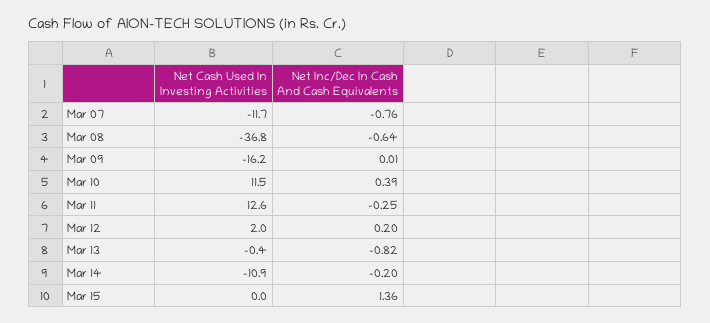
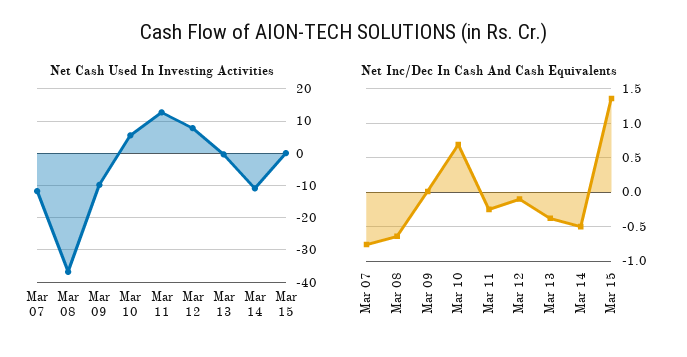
Net Cash Used In Investing Activities, Mar 09: -16.2 -> -10
Net Cash Used In Investing Activities, Mar 10: 11.5 -> 6
Net Inc/Dec In Cash And Cash Equivalents, Mar 10: 0.39 -> 0.7
Net Cash Used In Investing Activities, Mar 12: 2 -> 8
Net Inc/Dec In Cash And Cash Equivalents, Mar 12: 0.2 -> -0.1
Net Inc/Dec In Cash And Cash Equivalents, Mar 13: -0.82 -> -0.4
Net Inc/Dec In Cash And Cash Equivalents, Mar 14: -0.2 -> -0.5

